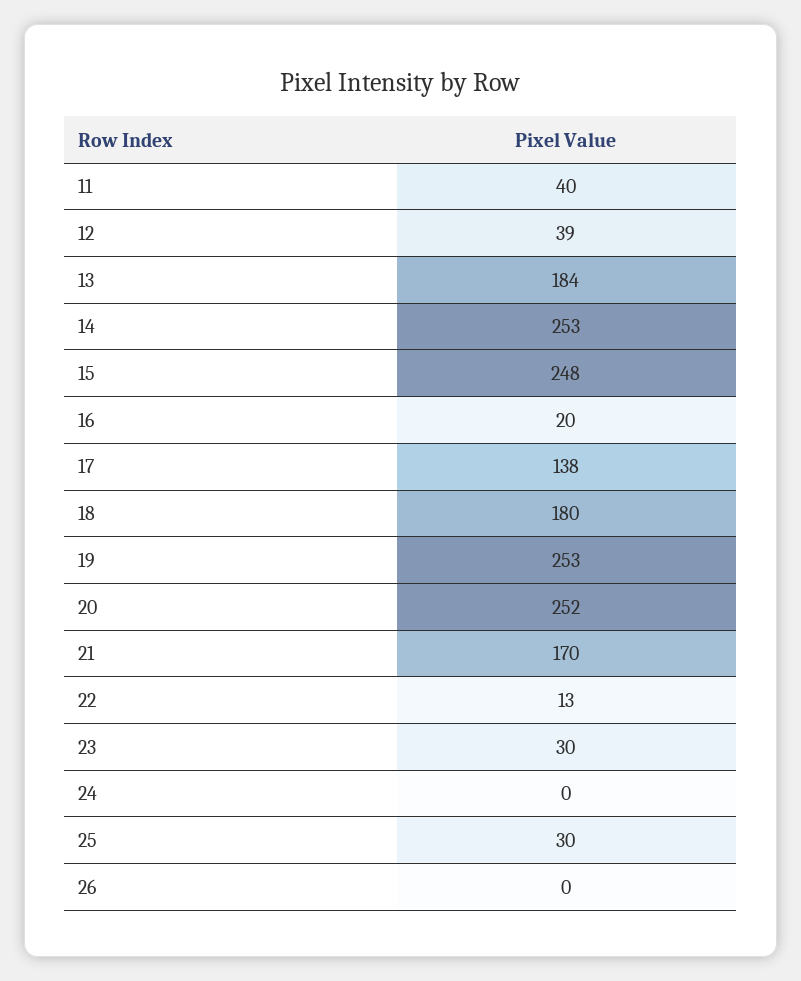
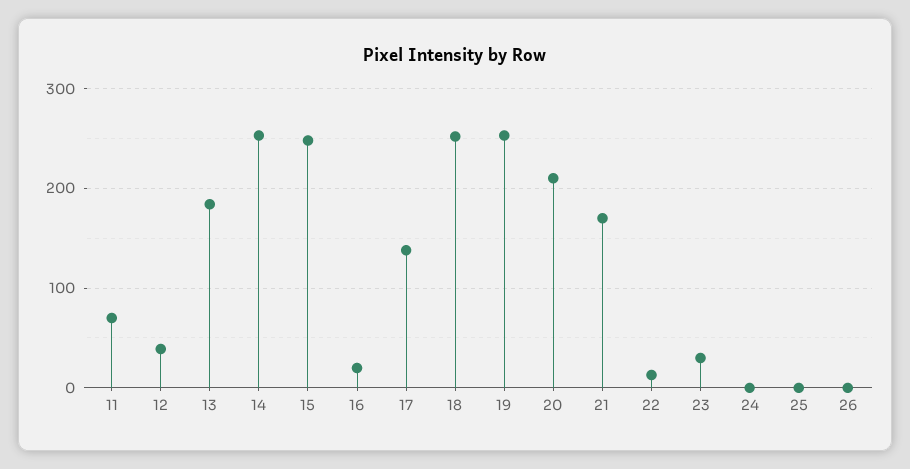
11: 40 -> 70
18: 180 -> 250
20: 252 -> 210
25: 30 -> 0

